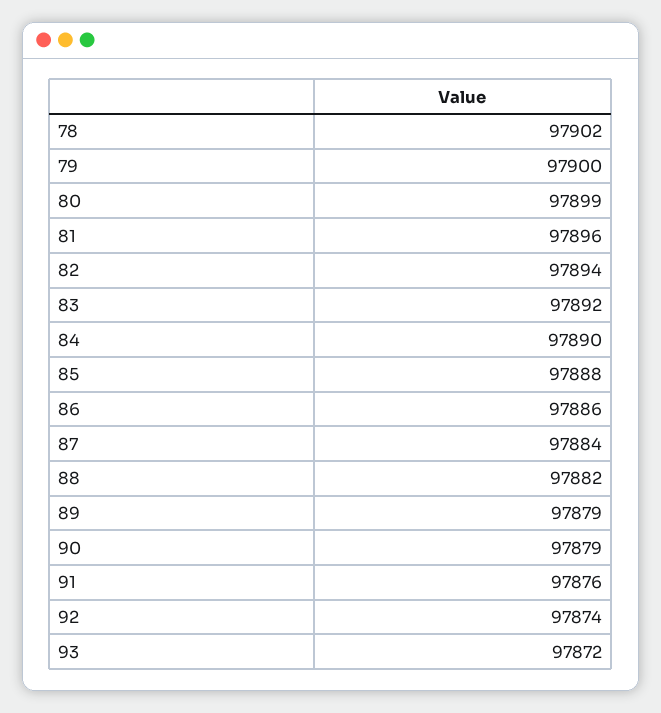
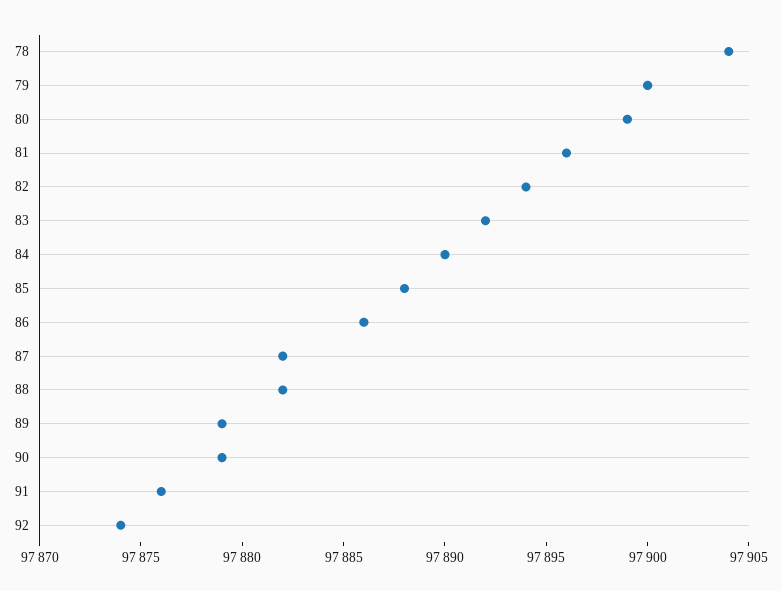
78: 97902 -> 97904
87: 97884 -> 97882
93: 97872 -> none

